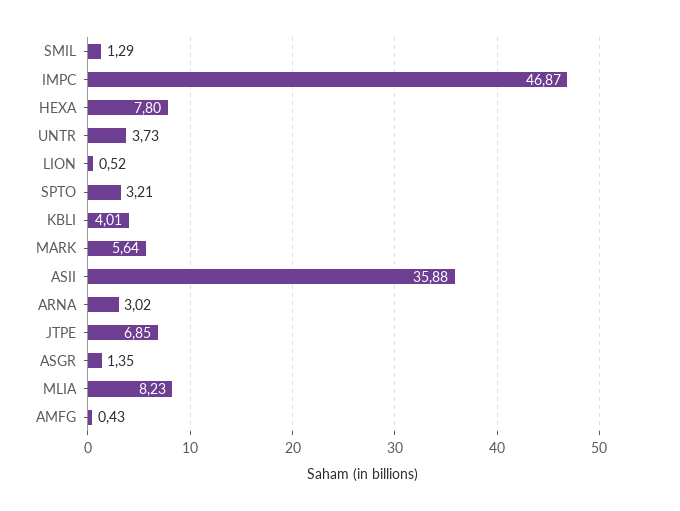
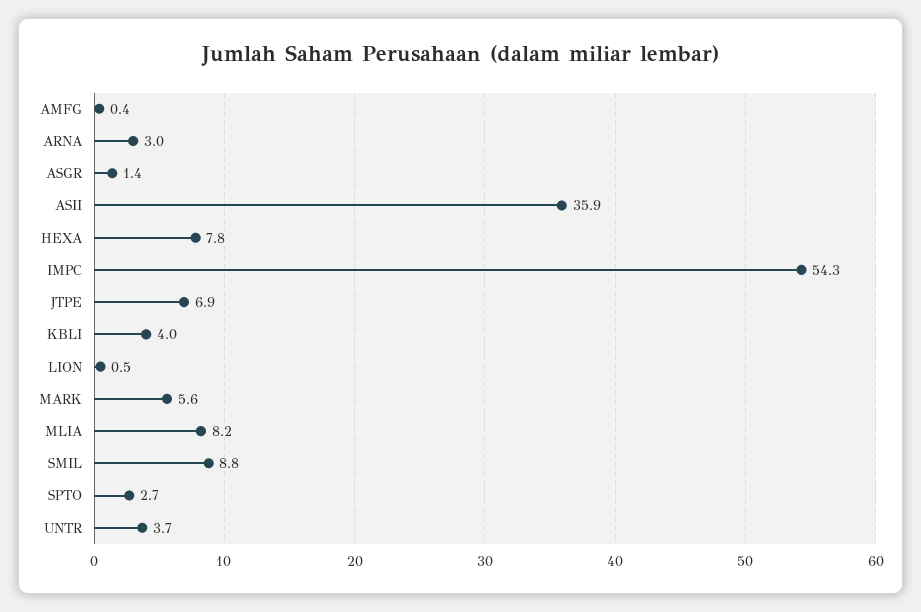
SMIL: 1.29 -> 8.8
IMPC: 46.87 -> 54.3
SPTO: 3.21 -> 2.7

